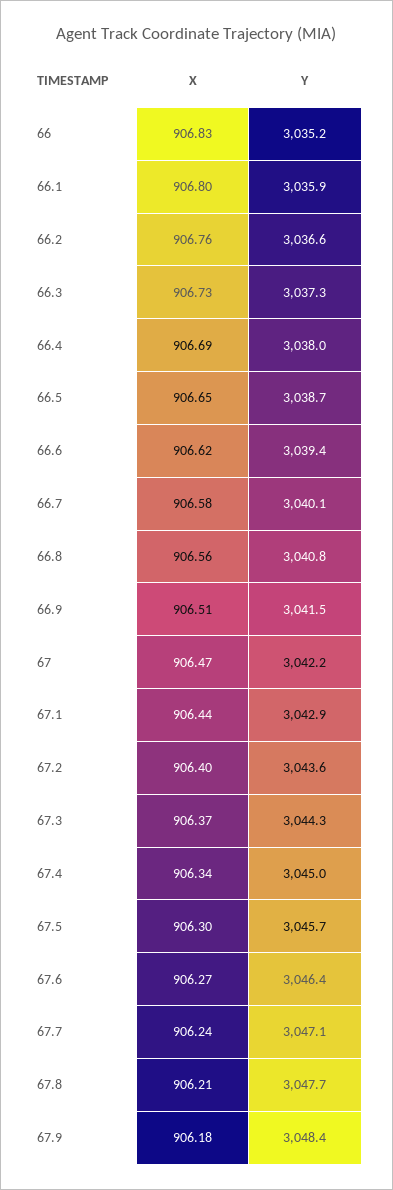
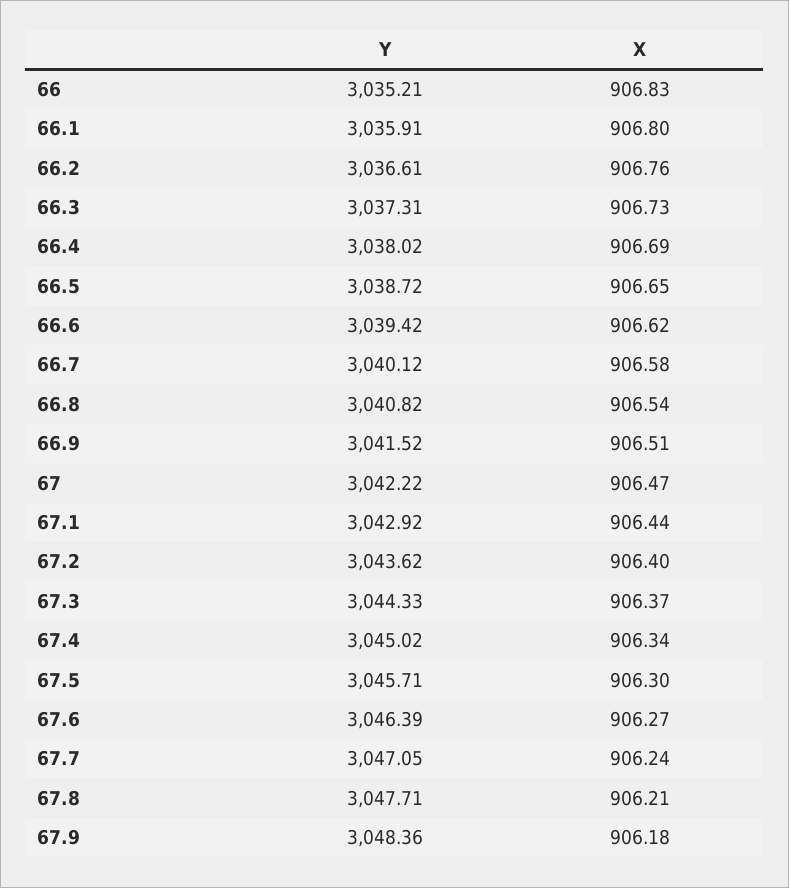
X, 66.8: 906.56 -> 906.54

